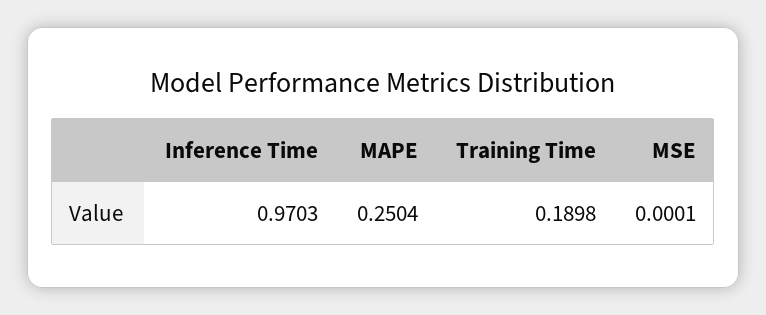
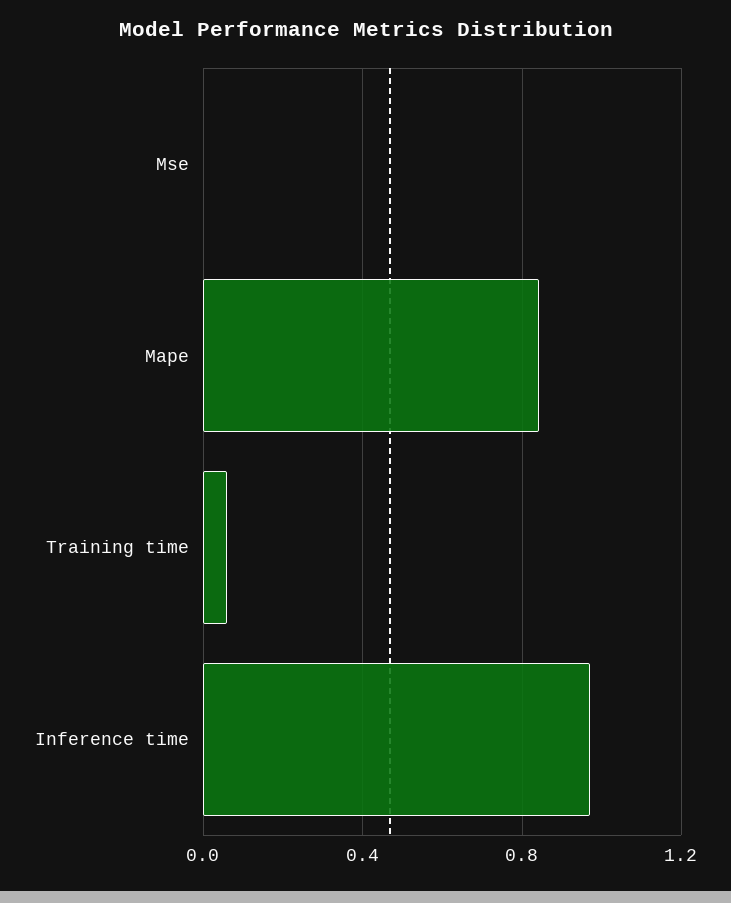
MAPE: 0.2504 -> 0.85
Training Time: 0.1898 -> 0.05

